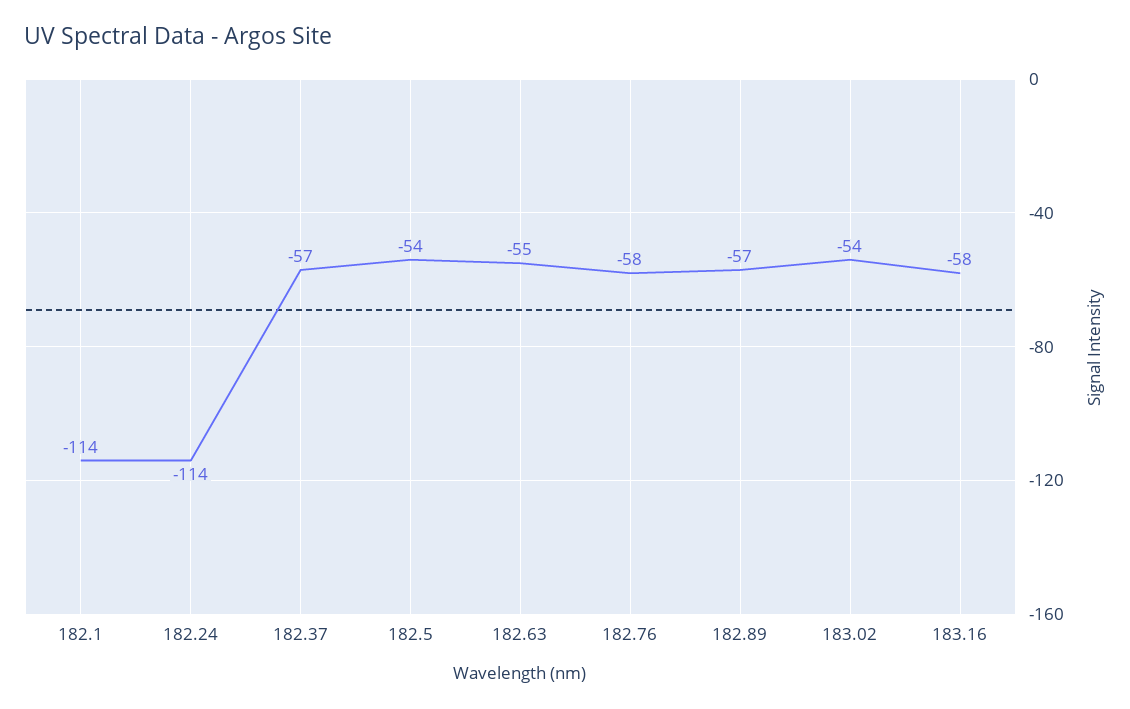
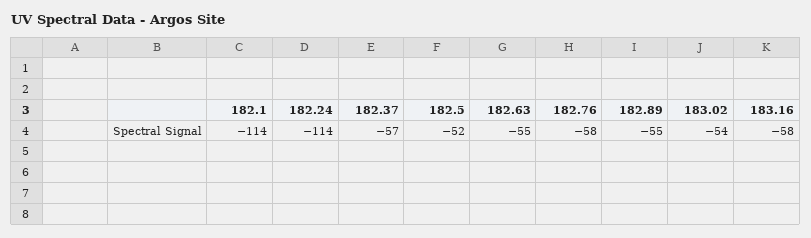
182.5: -54 -> -52
182.89: -57 -> -55

